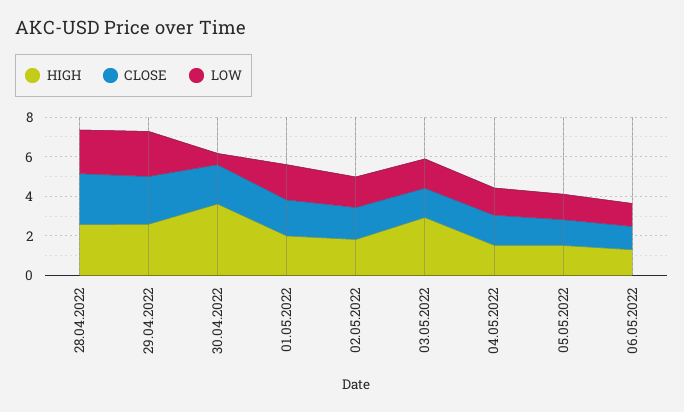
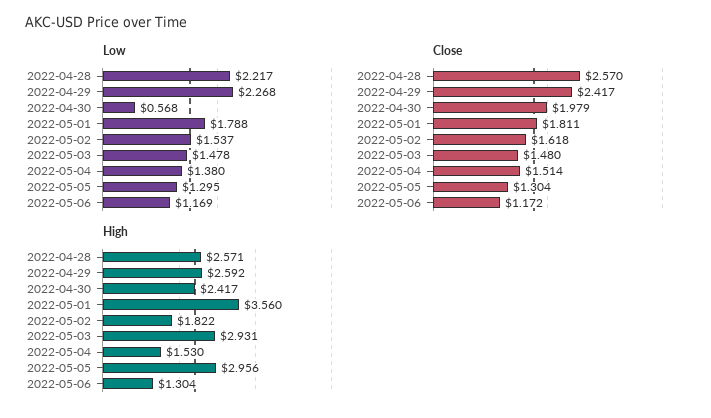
HIGH, 30.04.2022: 3.5 -> 2.417
HIGH, 01.05.2022: 2 -> 3.56
HIGH, 05.05.2022: 1.5 -> 2.956

